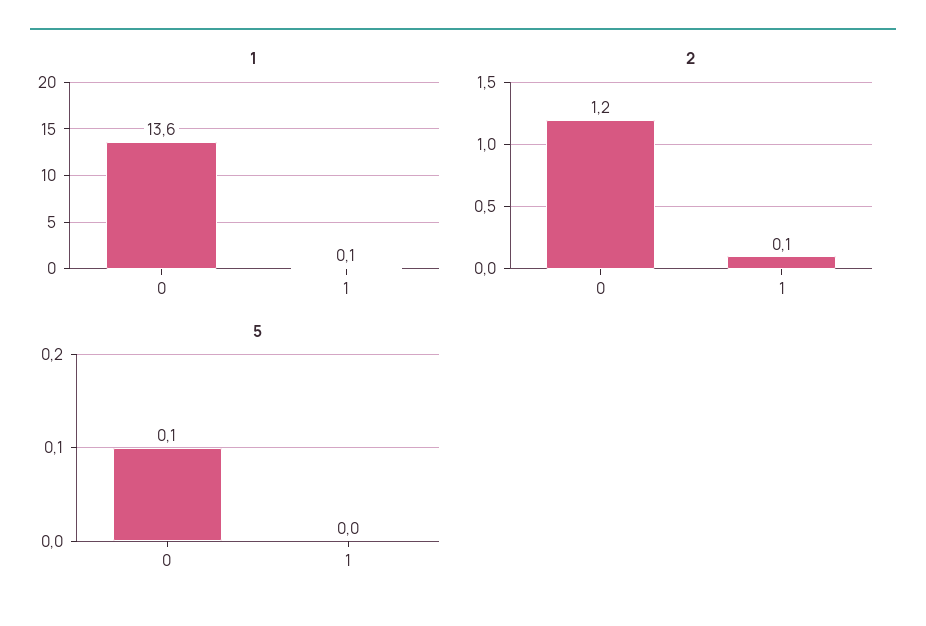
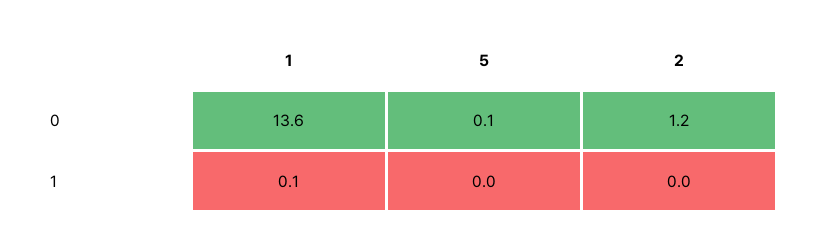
2, 1: 0.1 -> 0

